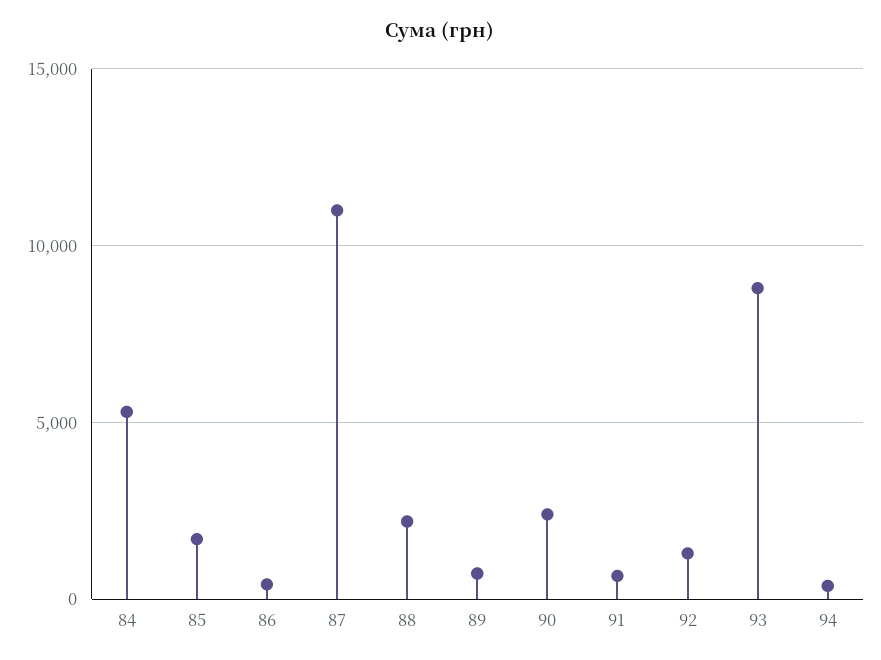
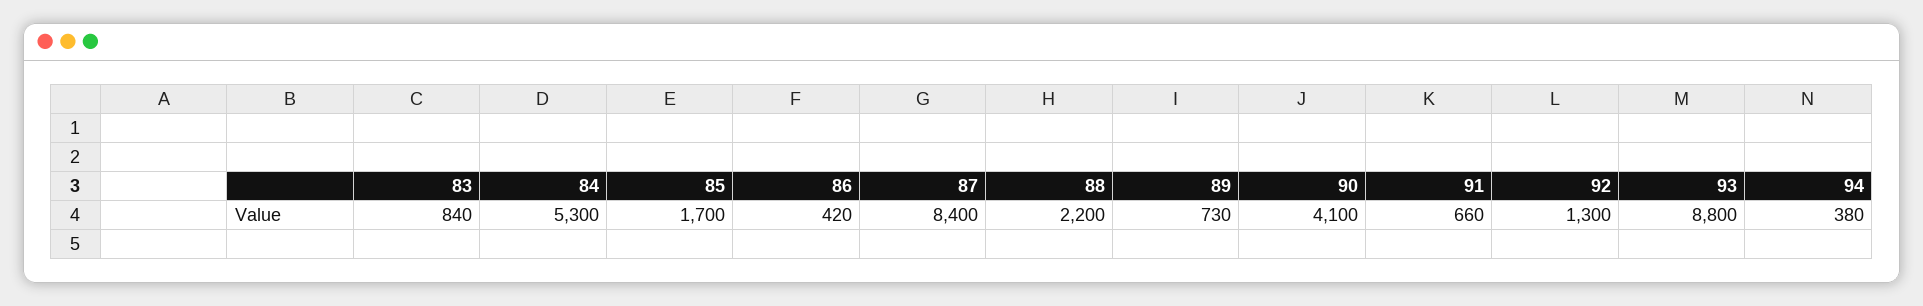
87: 11000 -> 8400
90: 2500 -> 4100
83: none -> 840

